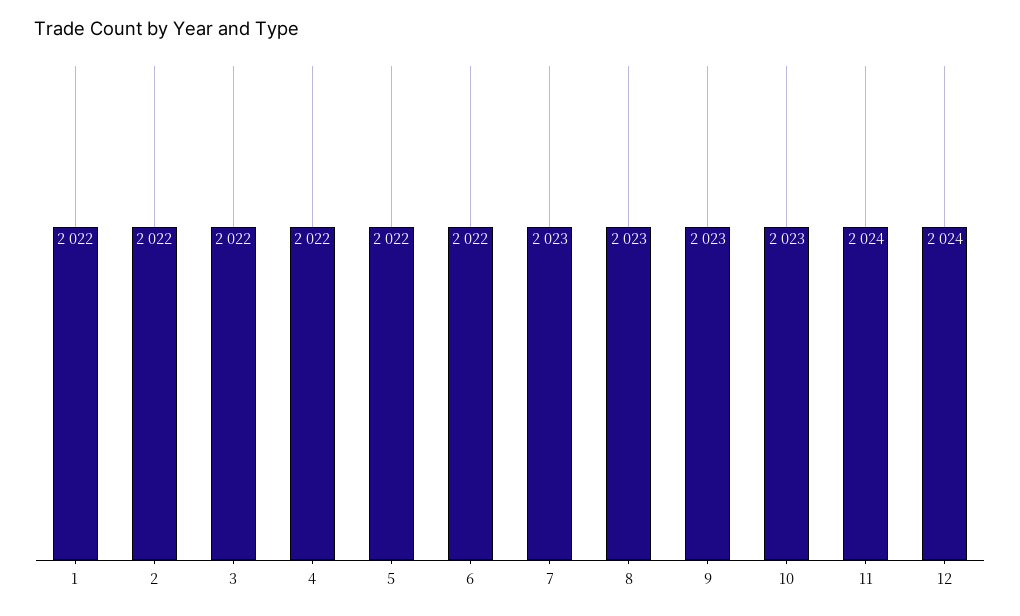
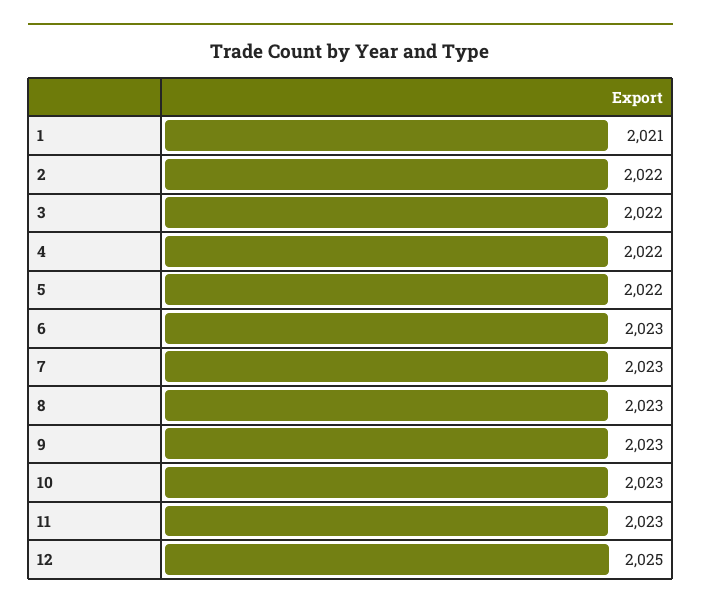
1: 2022 -> 2021
6: 2022 -> 2023
11: 2024 -> 2023
12: 2024 -> 2025

